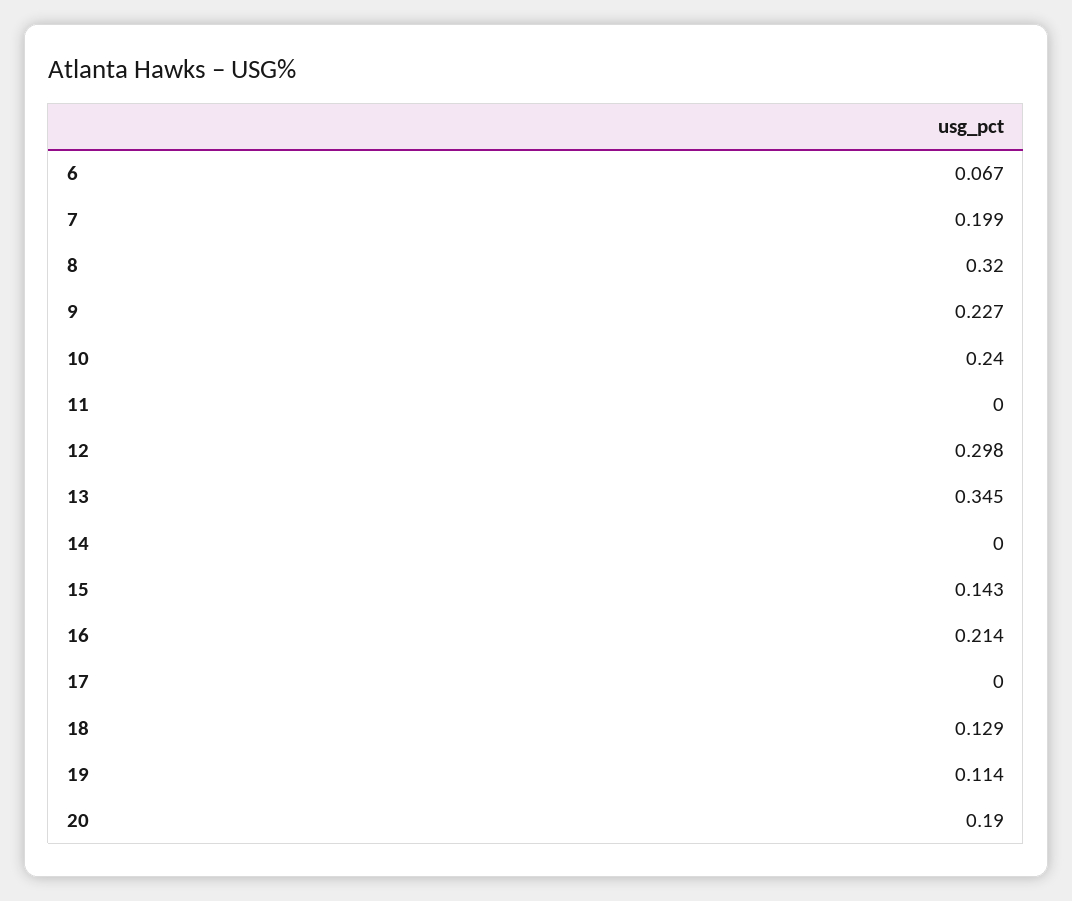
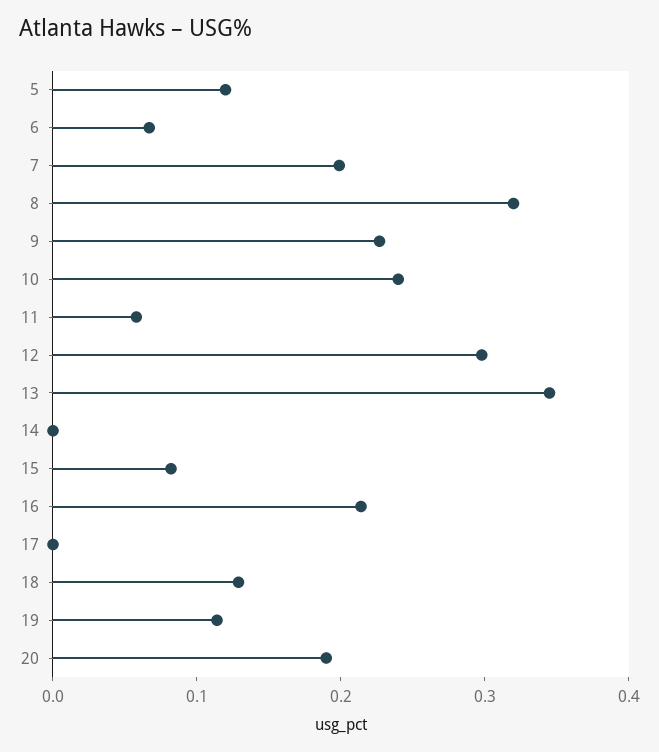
11: 0 -> 0.06
15: 0.143 -> 0.08
5: none -> 0.12

